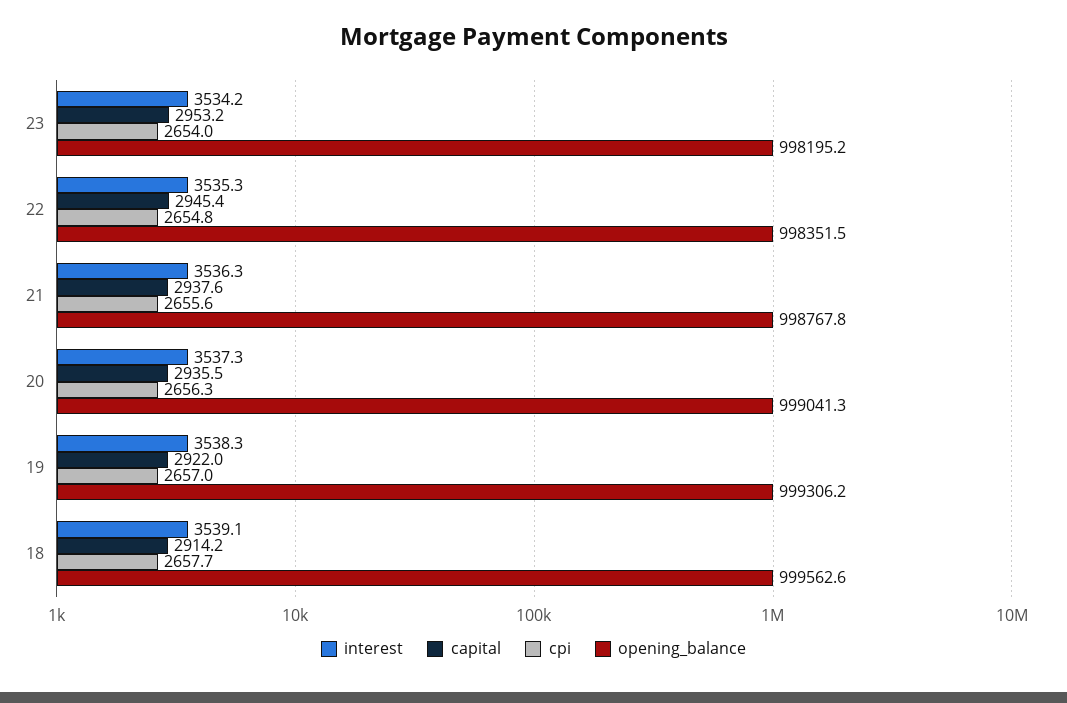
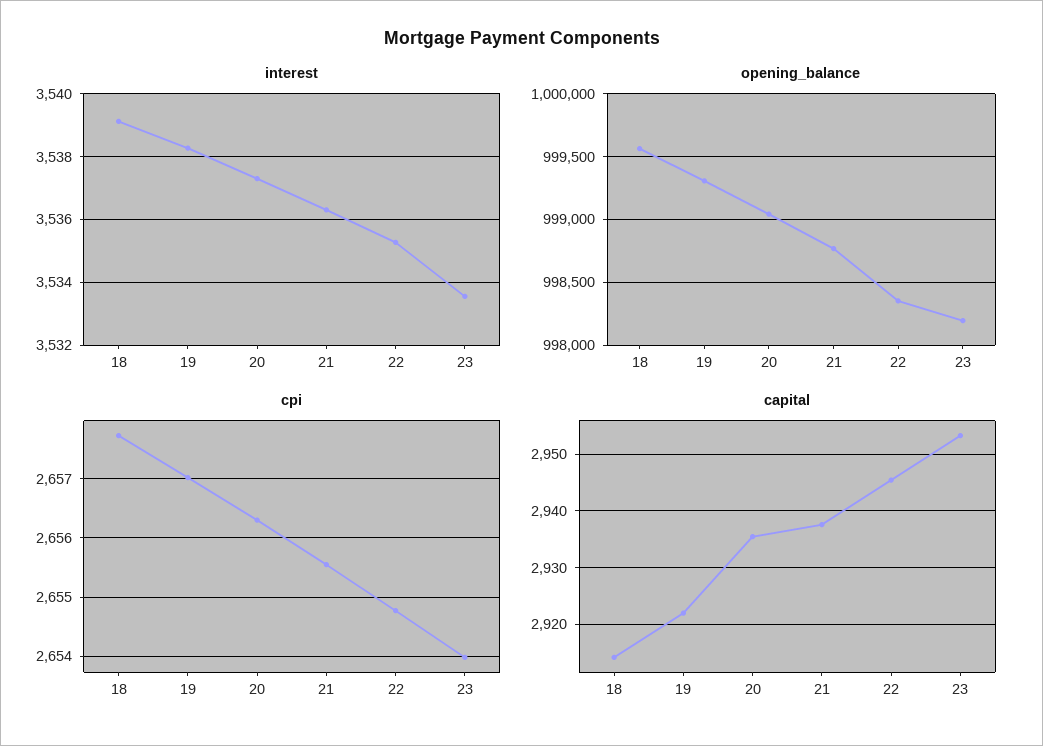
interest, 23: 3534.2 -> 3533.6

